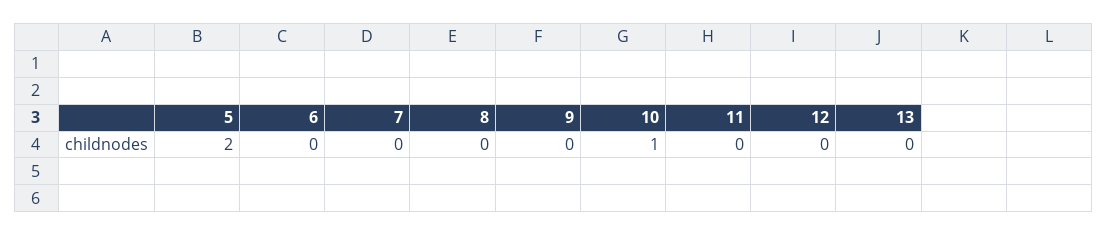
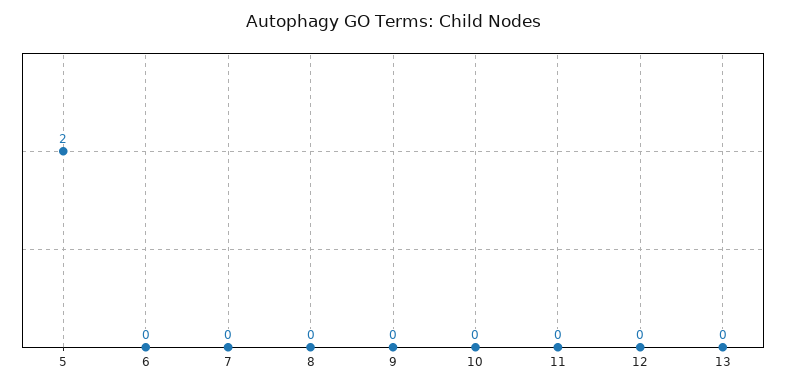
10: 1 -> 0

